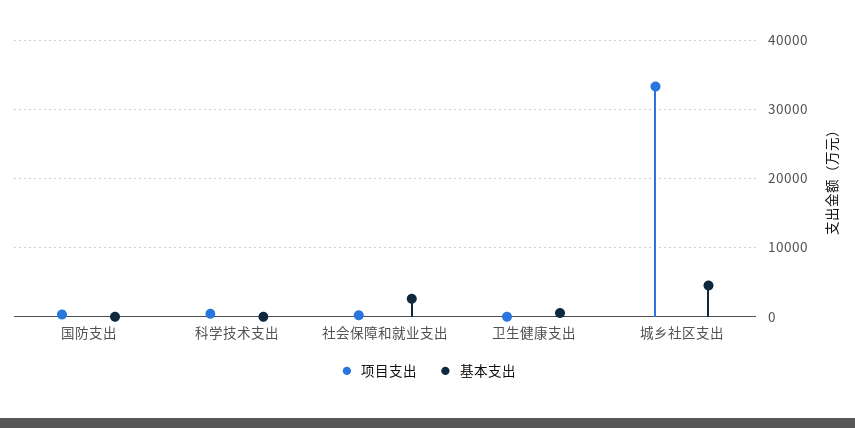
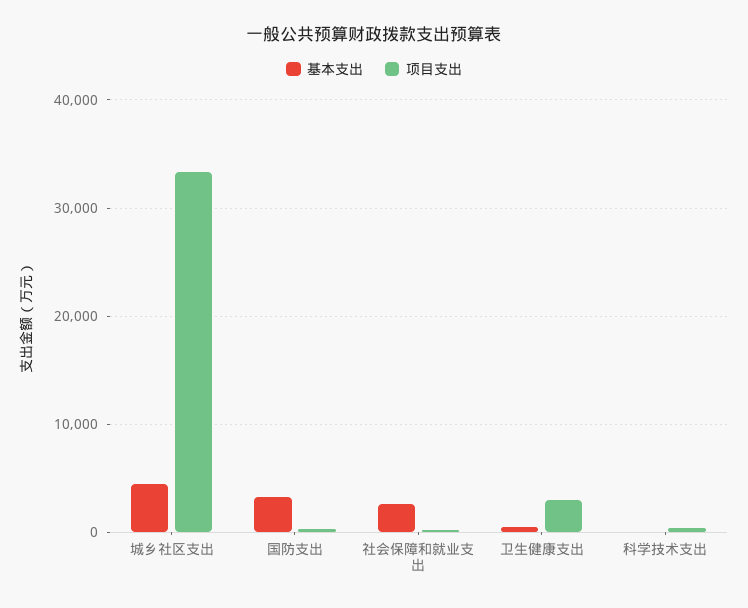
基本支出, 国防支出: 0 -> 3000
项目支出, 卫生健康支出: 0 -> 3000

